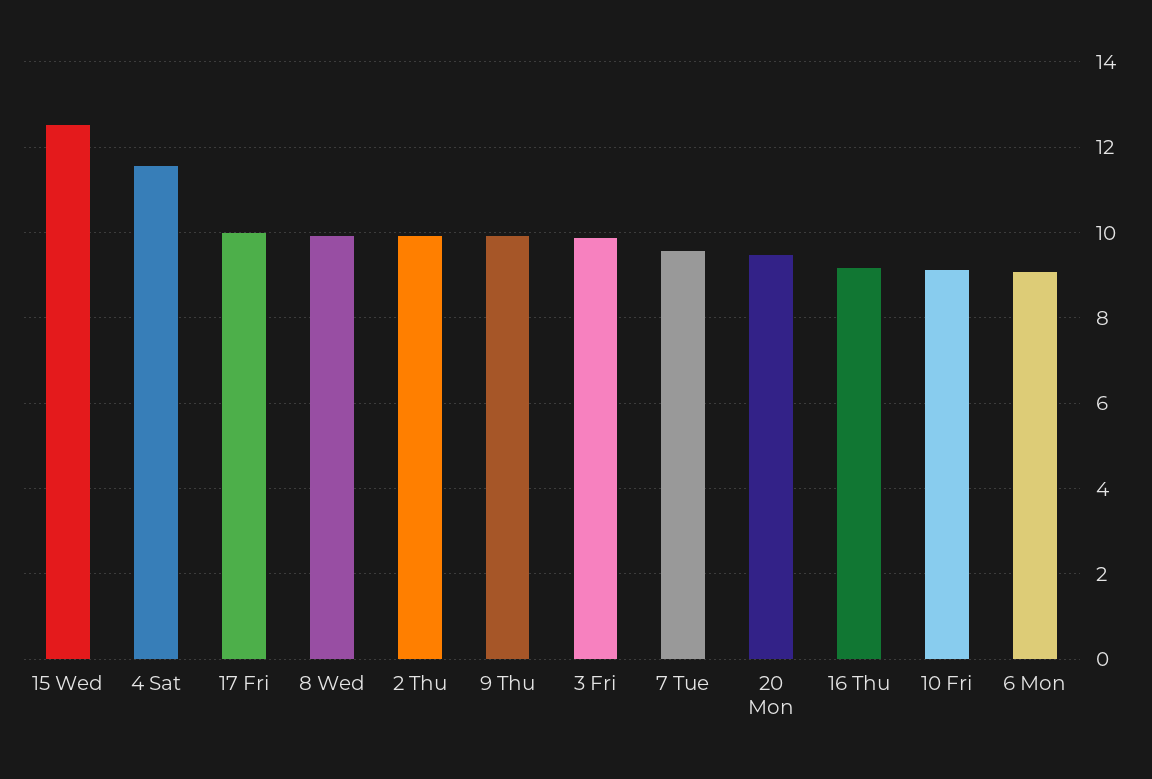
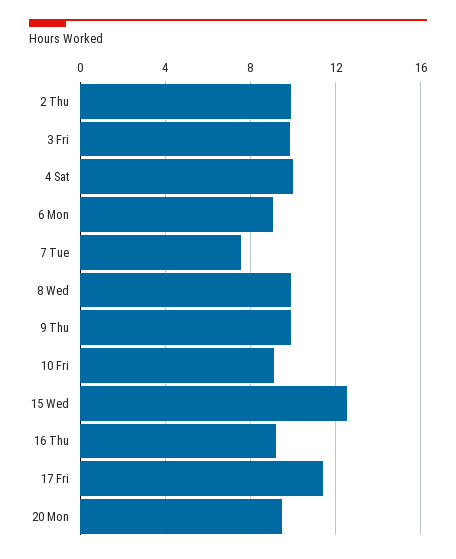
4 Sat: 11.6 -> 10
17 Fri: 10 -> 11.5
7 Tue: 9.6 -> 7.5

